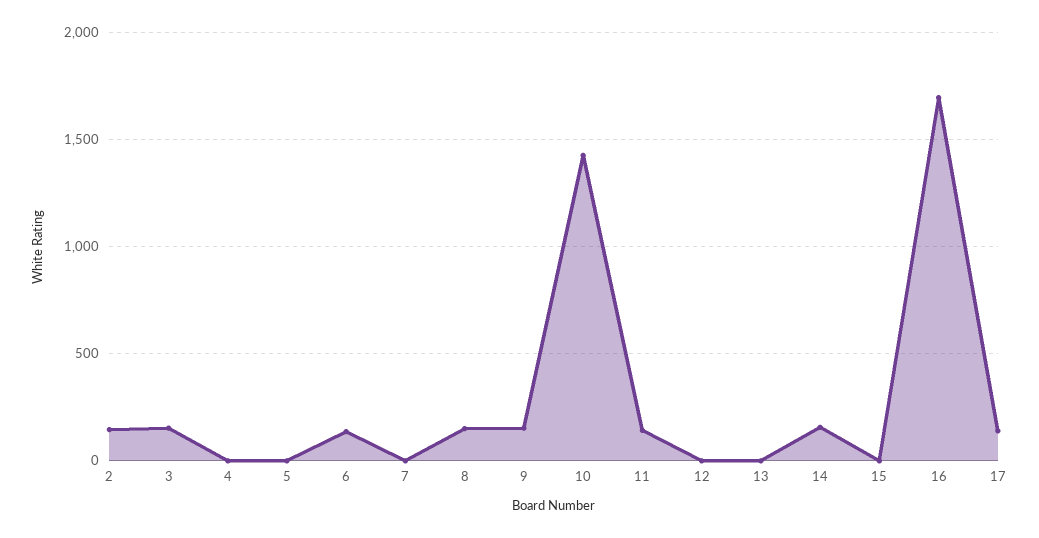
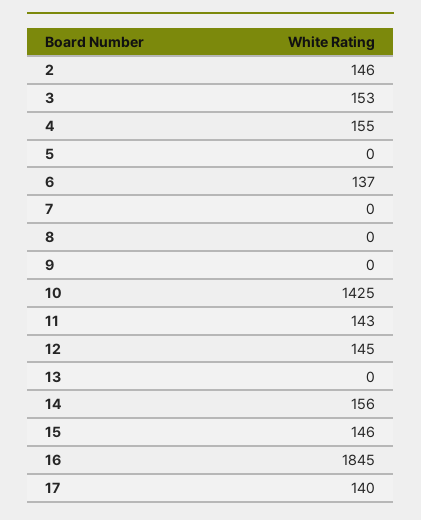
4: 0 -> 155
8: 150 -> 0
9: 150 -> 0
12: 0 -> 145
15: 0 -> 146
16: 1700 -> 1845

